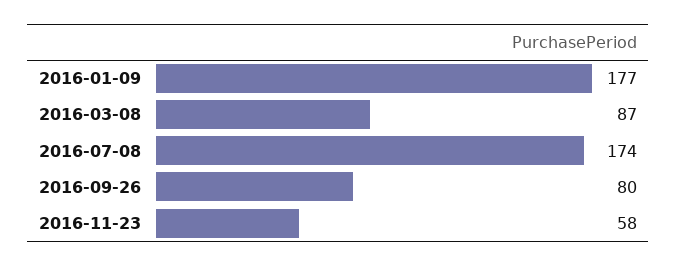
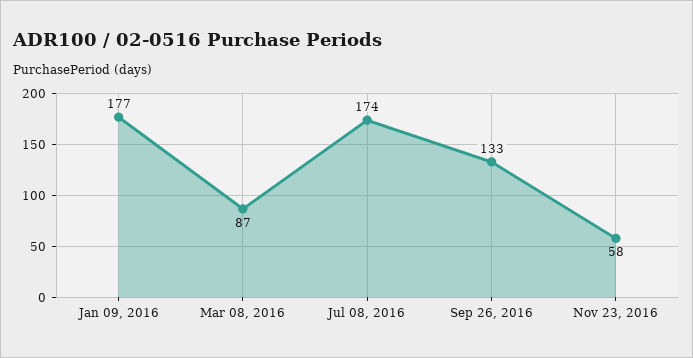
2016-09-26: 80 -> 133

